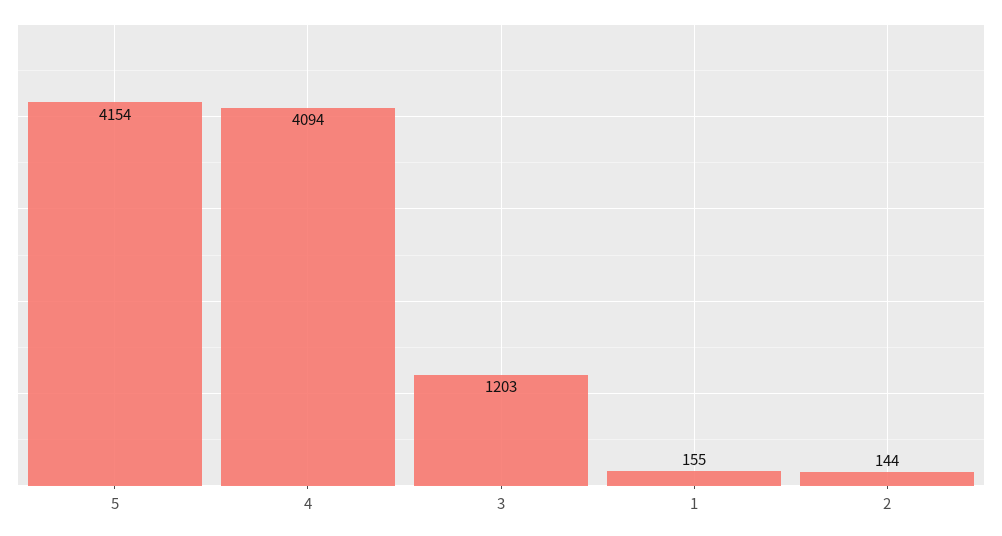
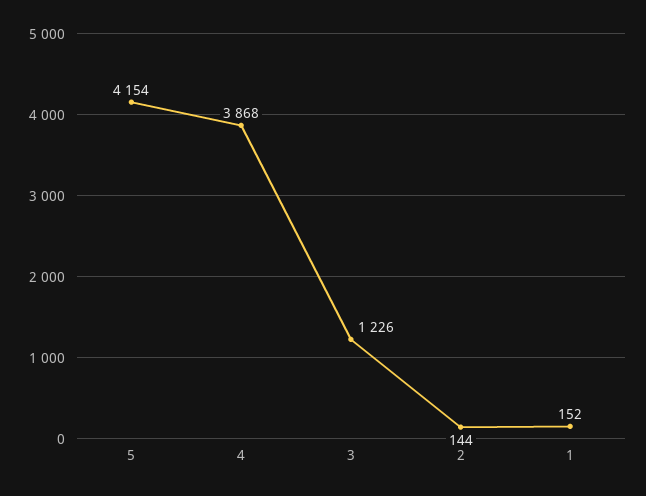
4: 4094 -> 3868
3: 1203 -> 1226
1: 155 -> 152

